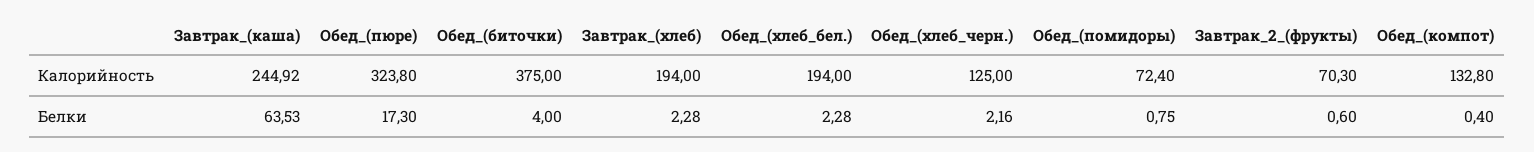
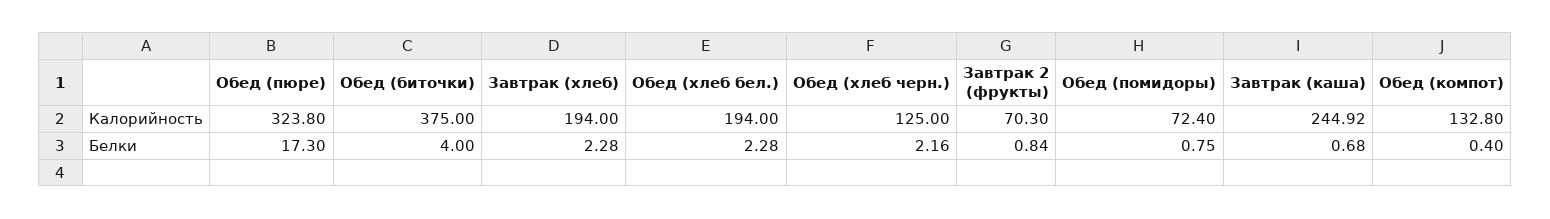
Завтрак_(каша), Белки: 63.53 -> 0.68
Завтрак_2_(фрукты), Белки: 0.6 -> 0.84

